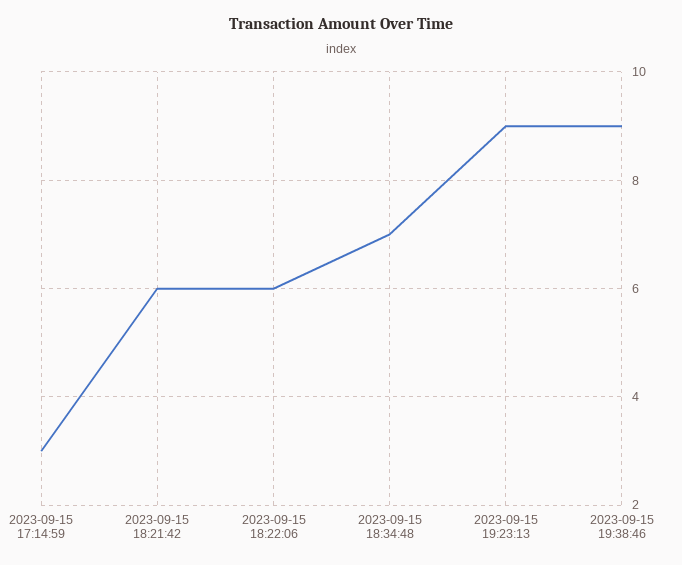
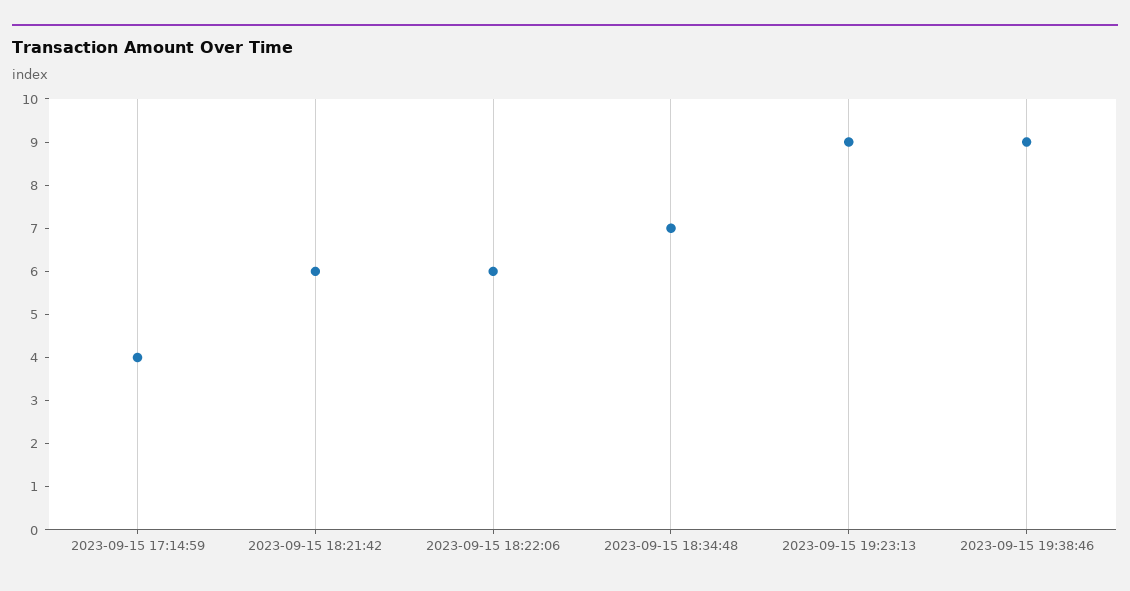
2023-09-15 17:14:59: 3 -> 4

